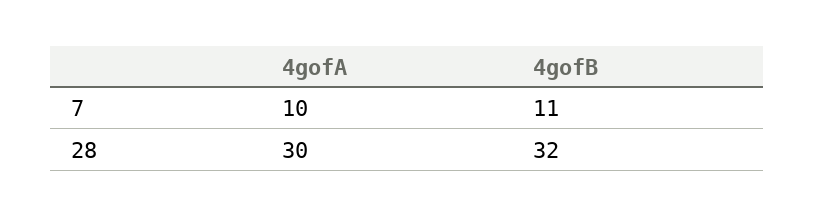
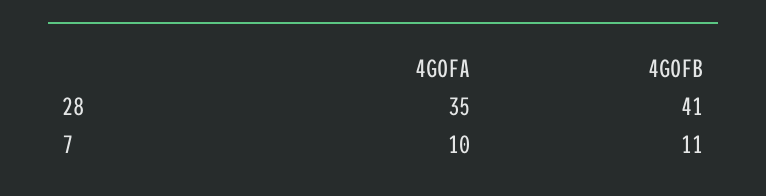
4gofA, 28: 30 -> 35
4gofB, 28: 32 -> 41

